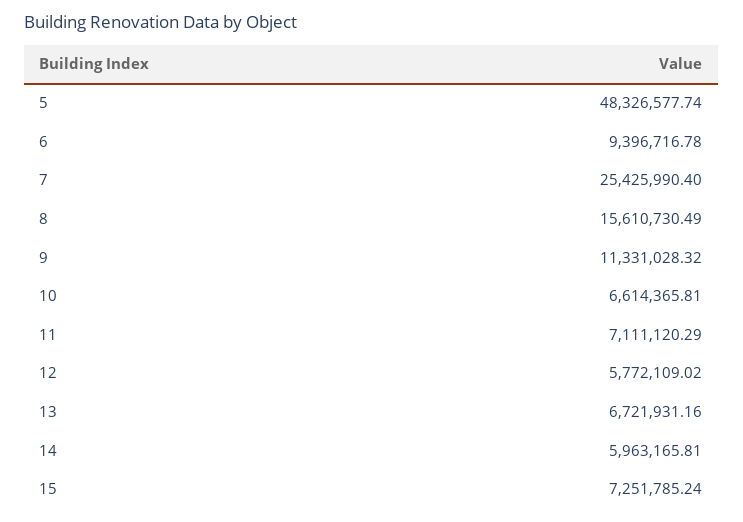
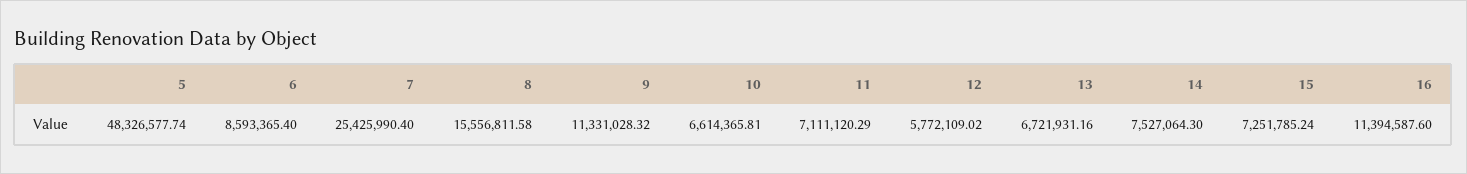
6: 9396716.78 -> 8593365.4
8: 15610730.49 -> 15556811.58
14: 5963165.81 -> 7527064.3
16: none -> 11394587.6

